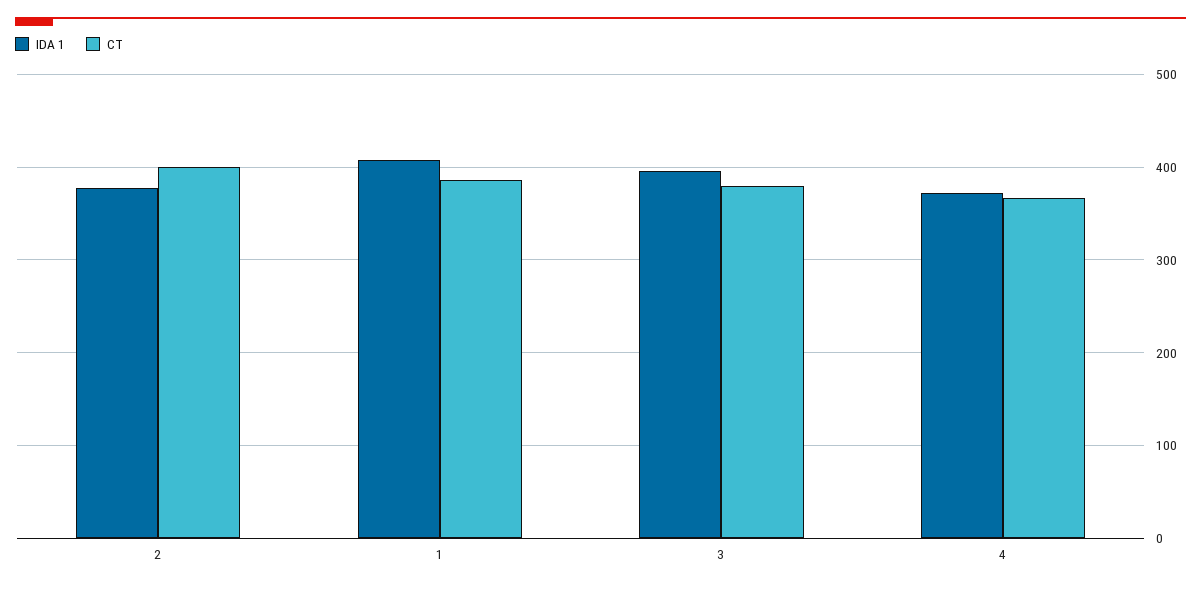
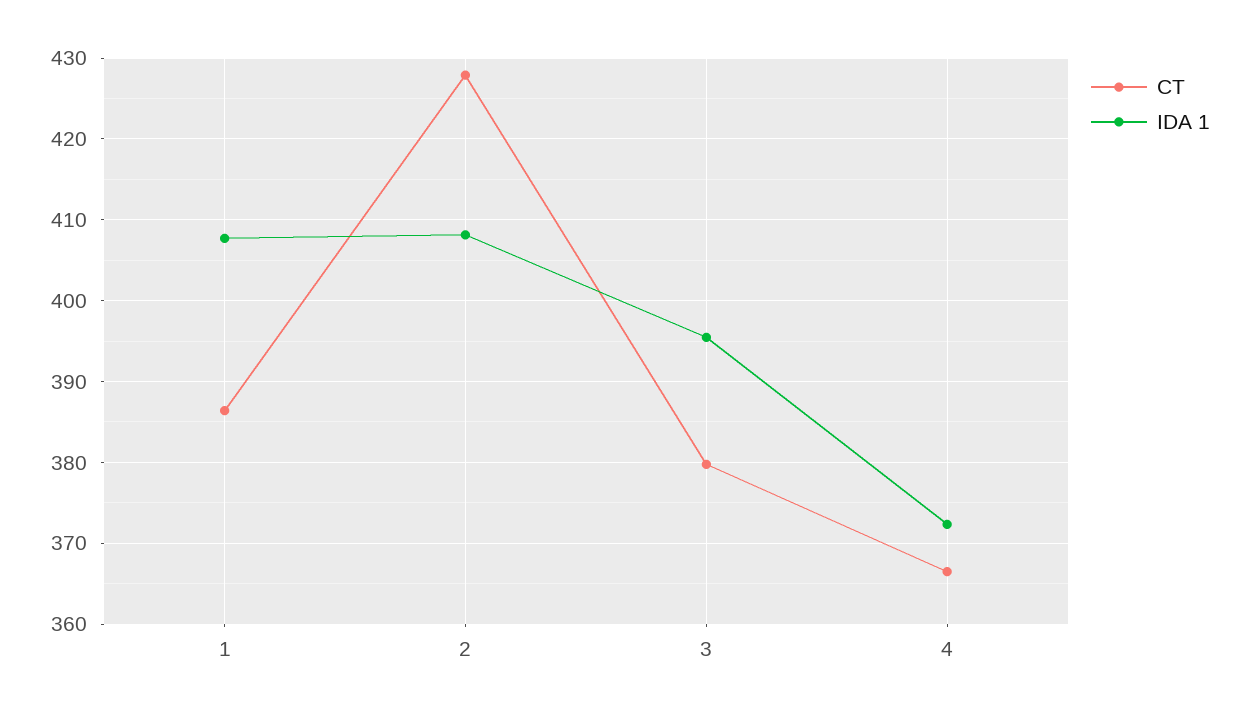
IDA 1, 2: 380 -> 408
CT, 2: 400 -> 428

